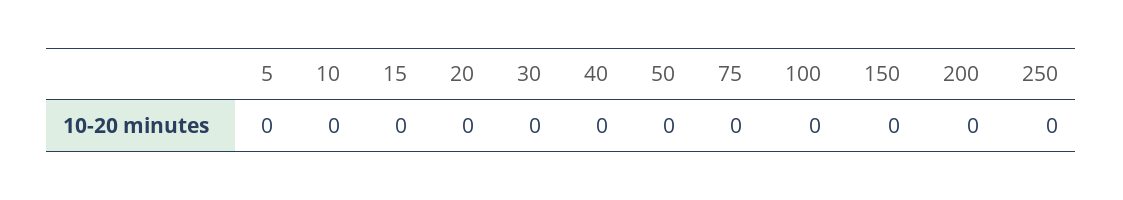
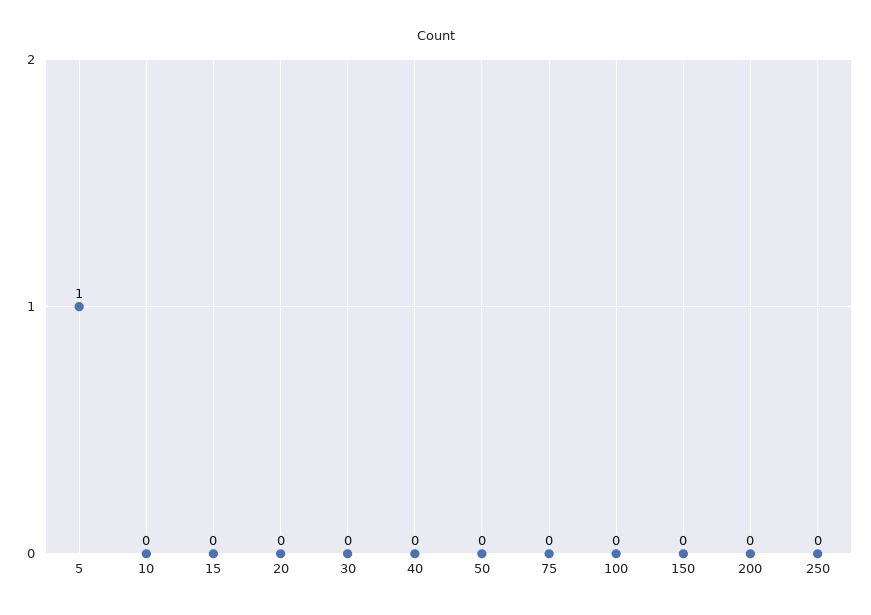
5: 0 -> 1

